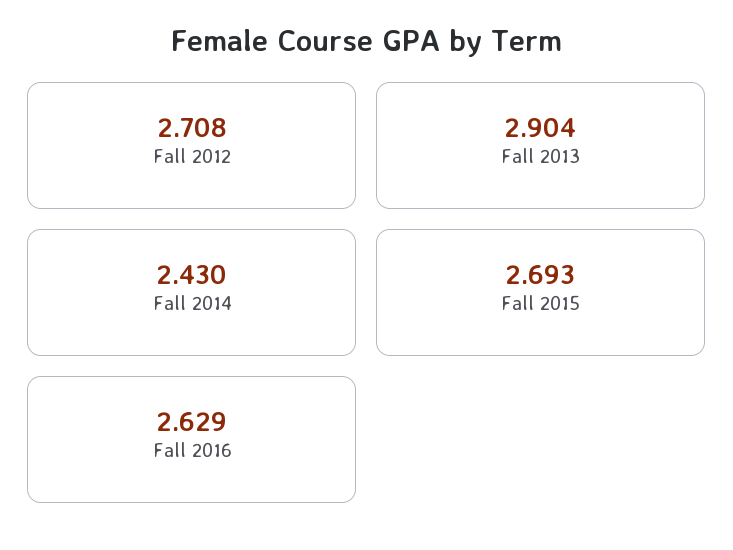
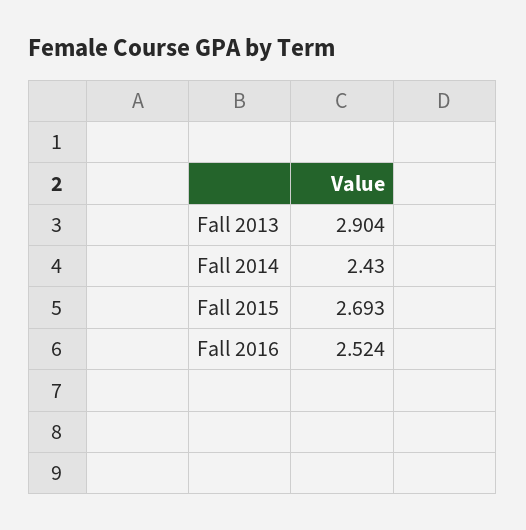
Fall 2012: 2.708 -> none
Fall 2016: 2.629 -> 2.524

